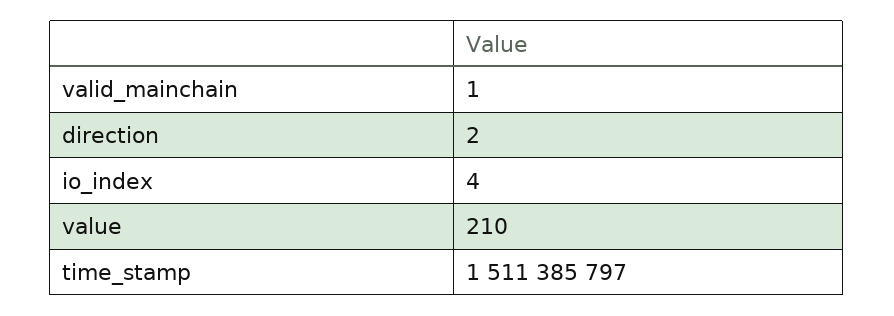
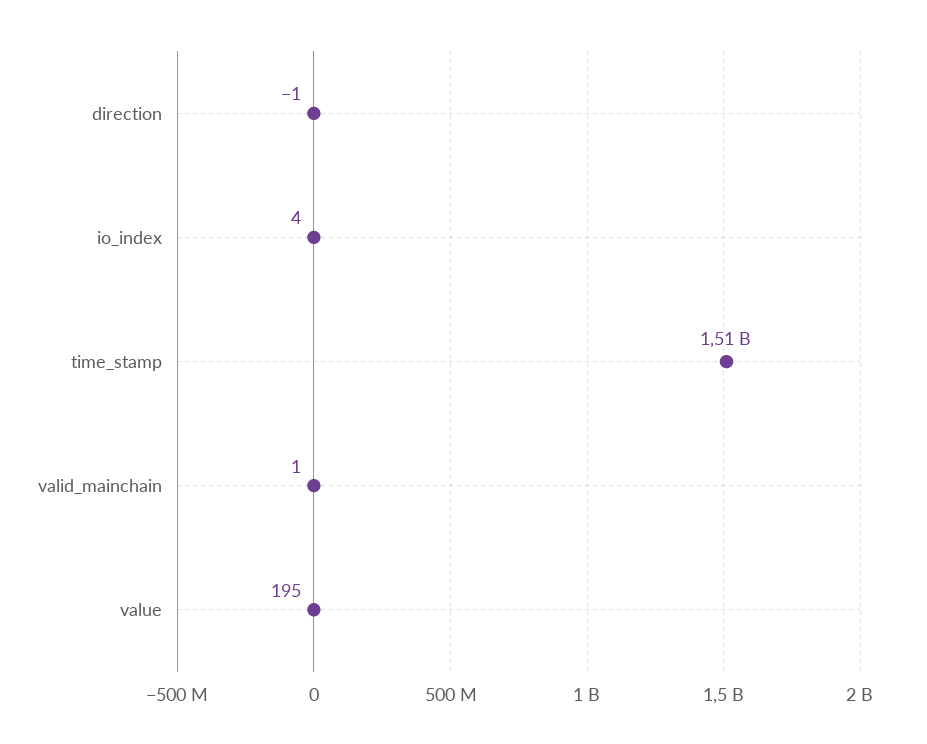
direction: 2 -> -1
value: 210 -> 195

